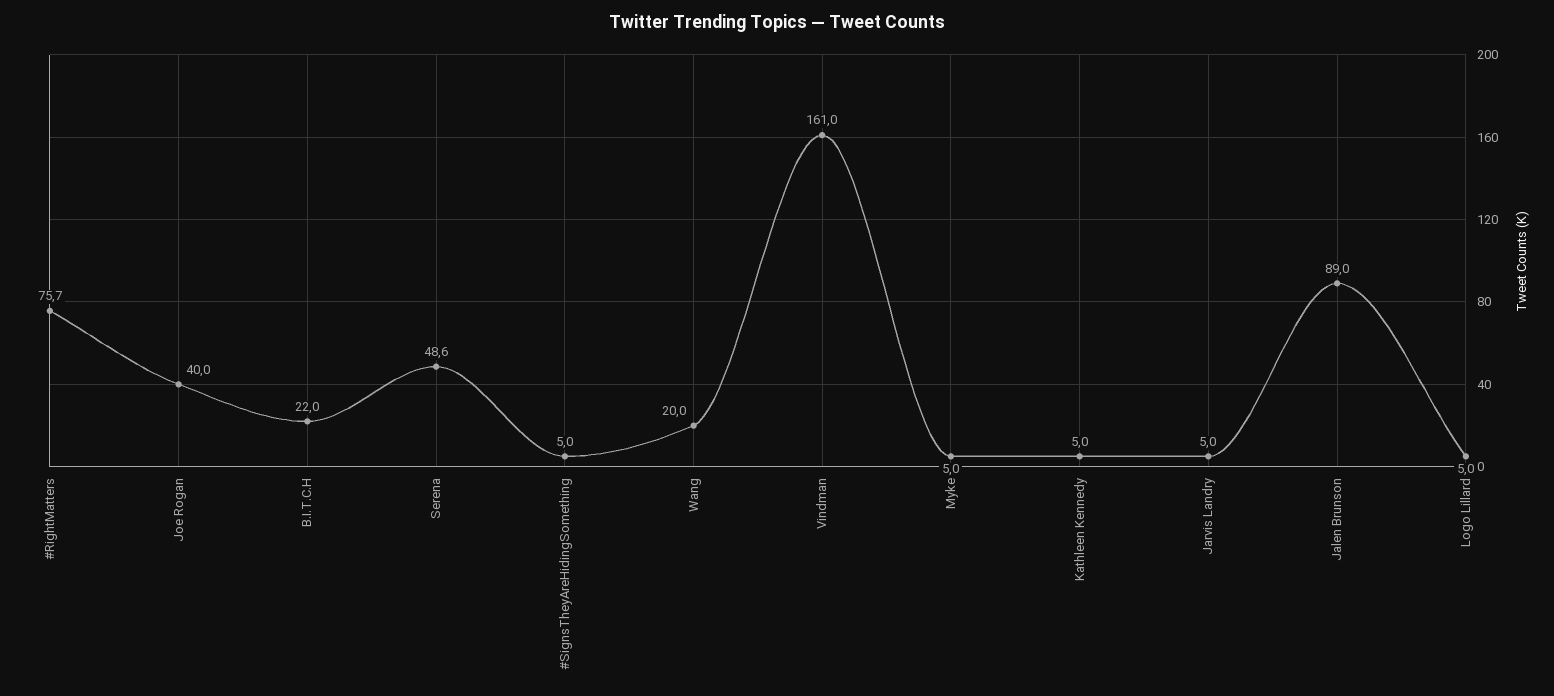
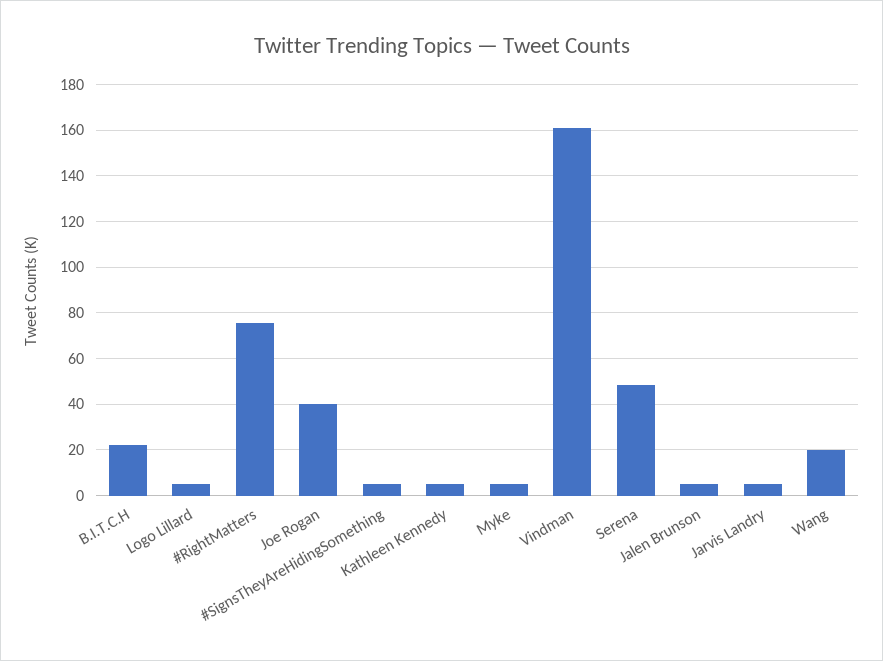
Jalen Brunson: 89 -> 5

